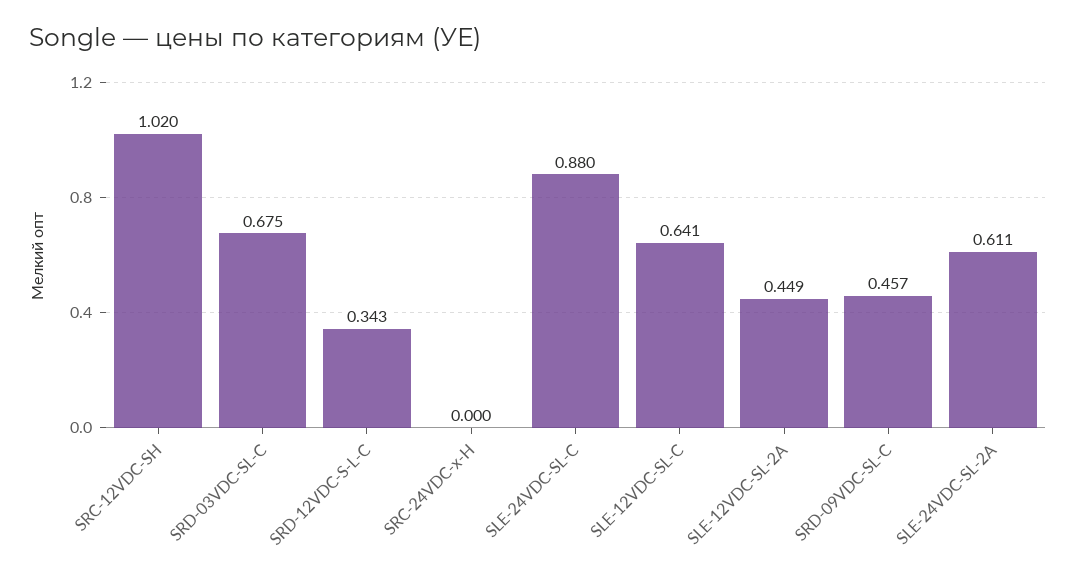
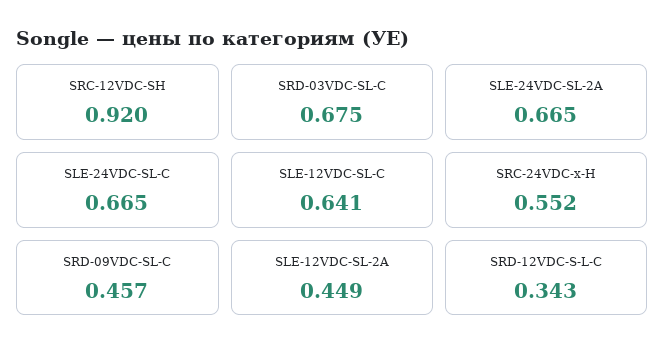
SRC-12VDC-SH: 1.02 -> 0.92
SRC-24VDC-x-H: 0 -> 0.552
SLE-24VDC-SL-C: 0.88 -> 0.665
SLE-24VDC-SL-2A: 0.611 -> 0.665

